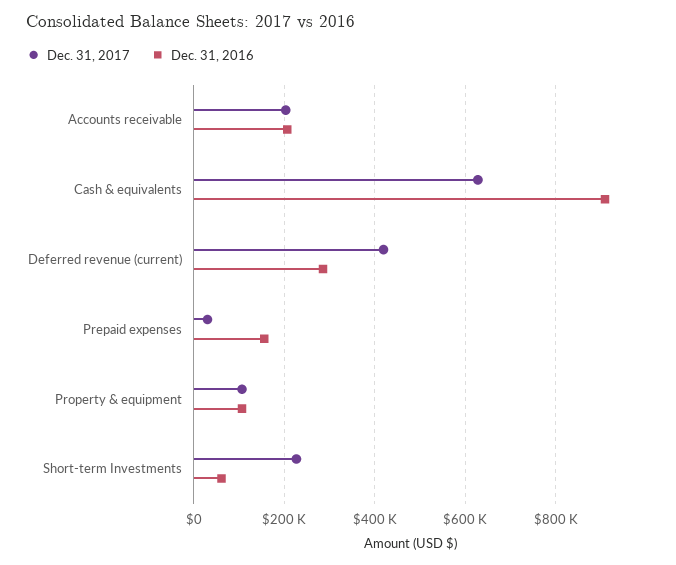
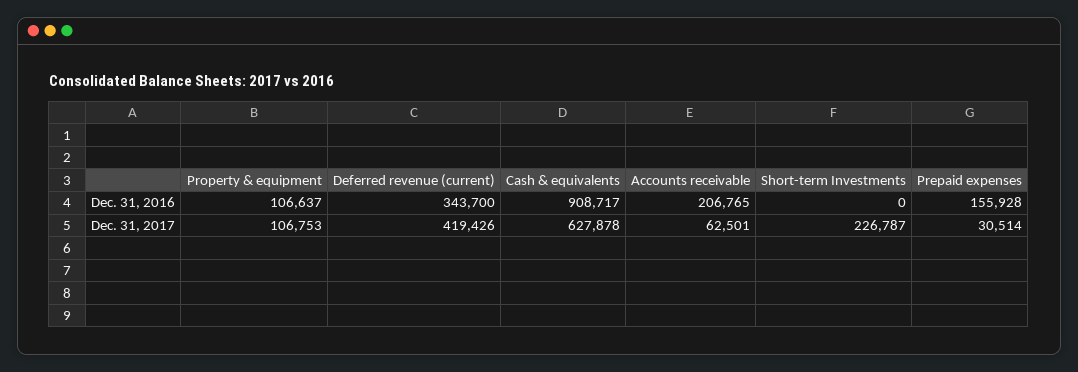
Dec. 31, 2017, Accounts receivable: 200000 -> 62501
Dec. 31, 2016, Deferred revenue (current): 280000 -> 343700
Dec. 31, 2016, Short-term Investments: 60000 -> 0

